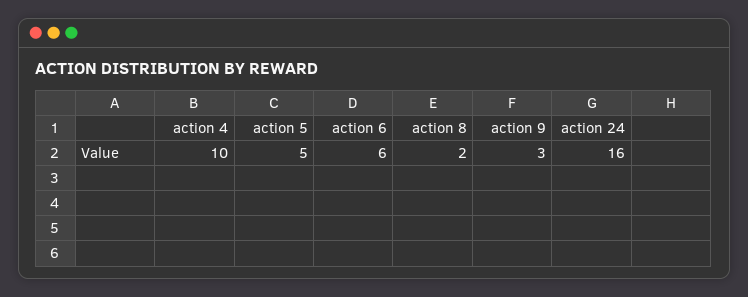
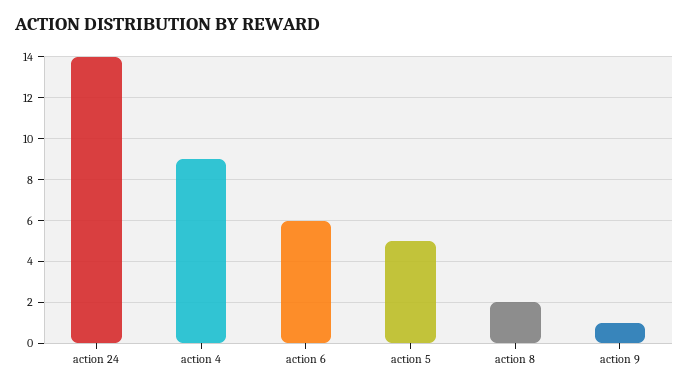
action 4: 10 -> 9
action 9: 3 -> 1
action 24: 16 -> 14

